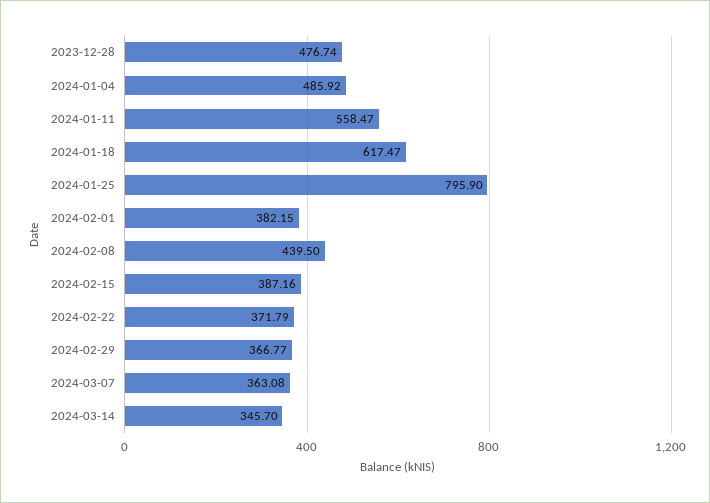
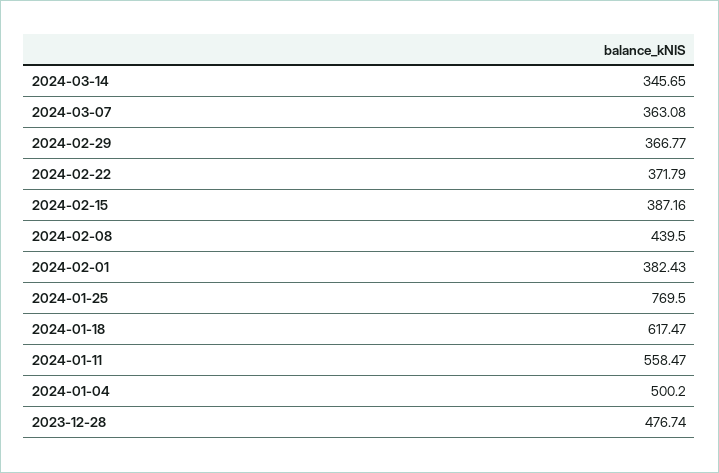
2024-01-04: 485.92 -> 500.2
2024-01-25: 795.9 -> 769.5
2024-02-01: 382.15 -> 382.43
2024-03-14: 345.7 -> 345.65

